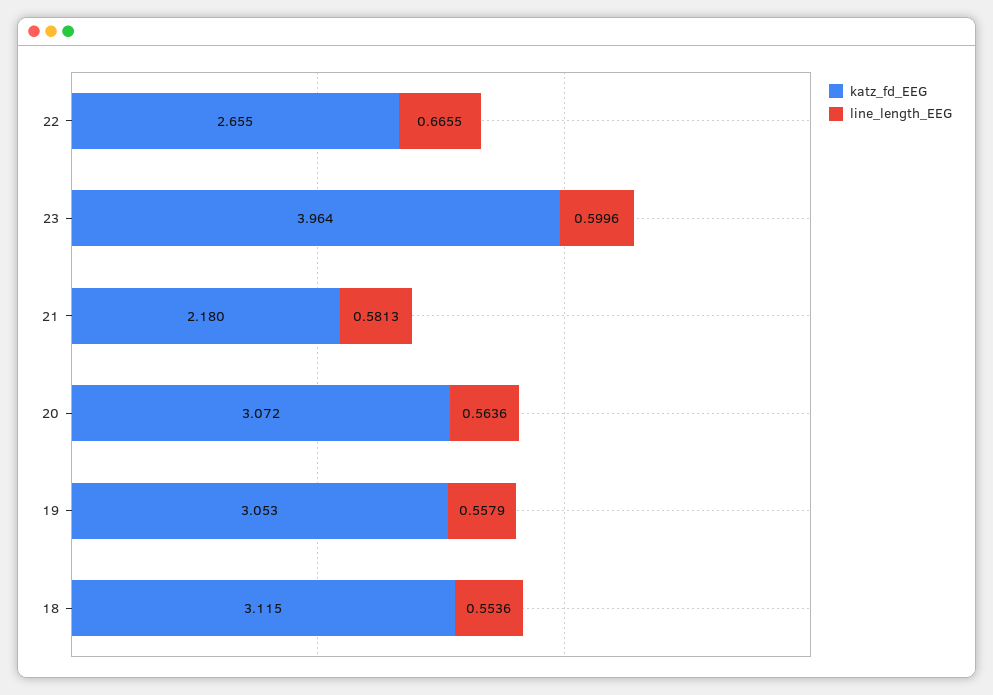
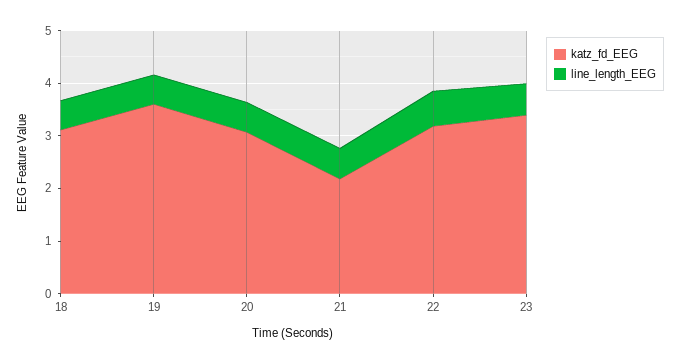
katz_fd_EEG, 22: 2.655 -> 3.2
katz_fd_EEG, 23: 3.964 -> 3.4
katz_fd_EEG, 19: 3.053 -> 3.6

